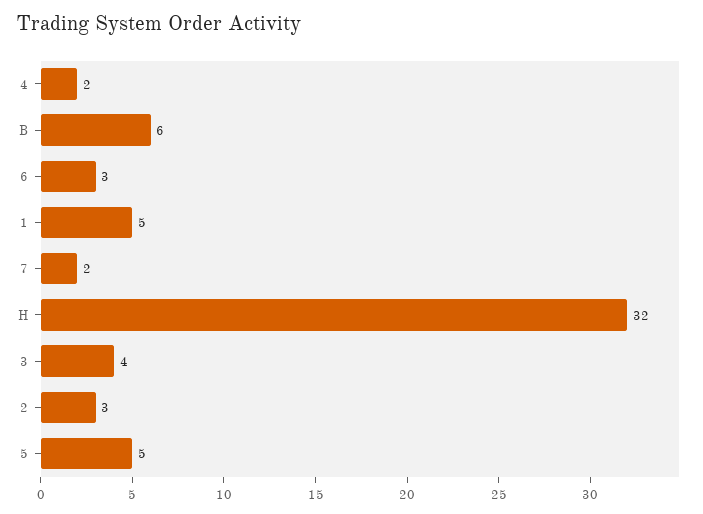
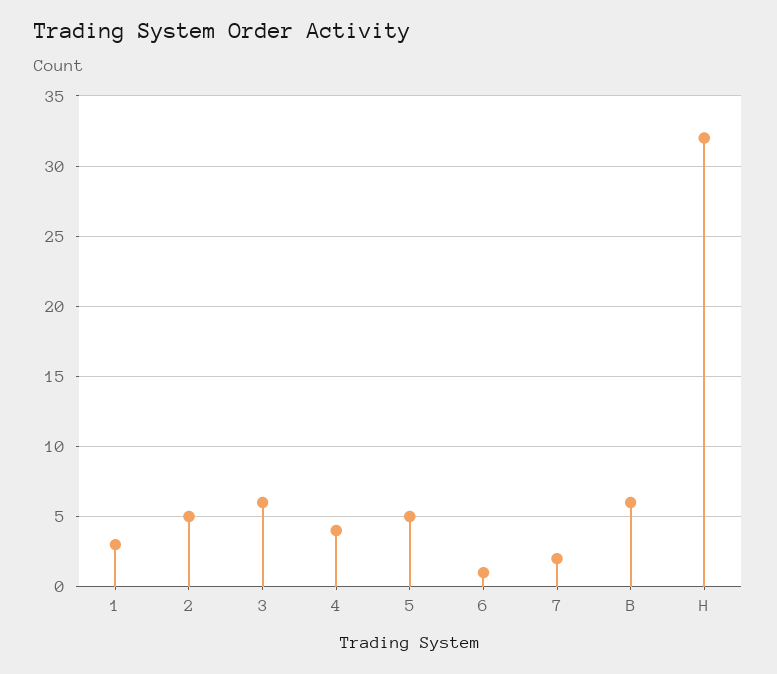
4: 2 -> 4
6: 3 -> 1
1: 5 -> 3
3: 4 -> 6
2: 3 -> 5

